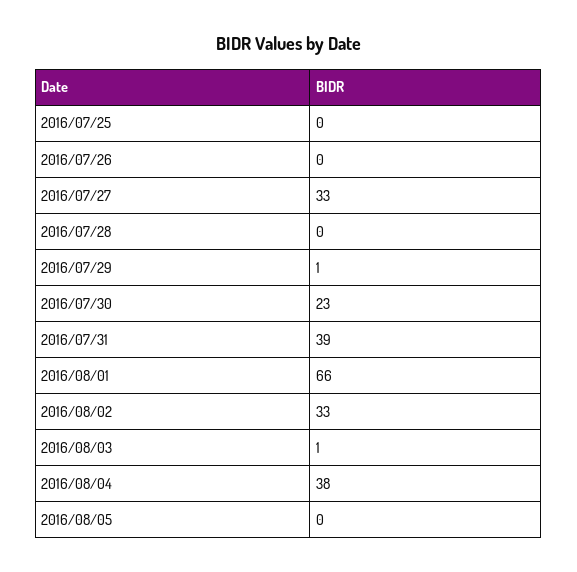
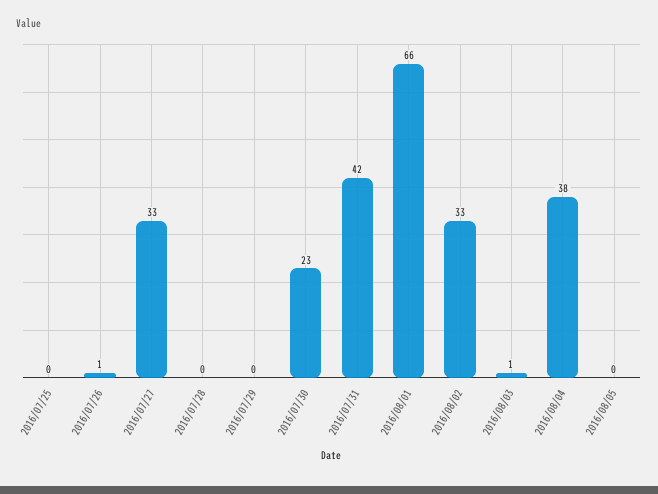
2016/07/26: 0 -> 1
2016/07/29: 1 -> 0
2016/07/31: 39 -> 42

